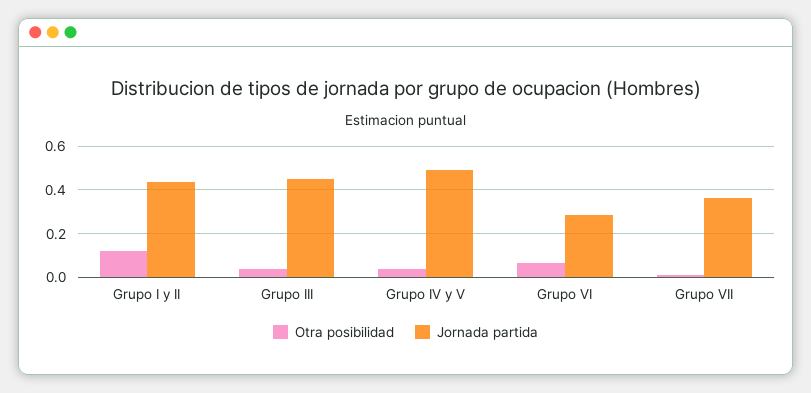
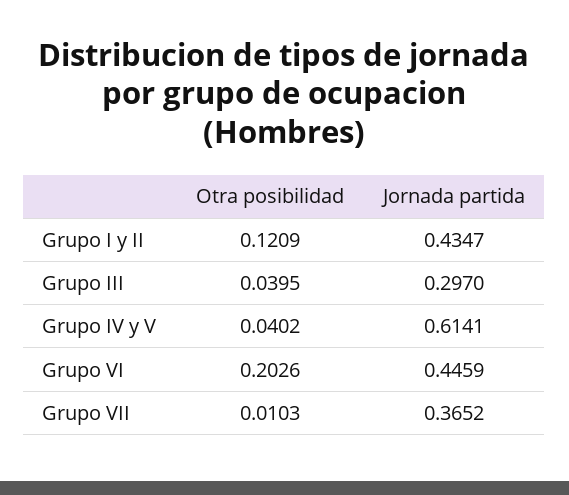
Jornada partida, Grupo III: 0.45 -> 0.297
Jornada partida, Grupo IV y V: 0.5 -> 0.6141
Otra posibilidad, Grupo VI: 0.05 -> 0.2026
Jornada partida, Grupo VI: 0.3 -> 0.4459

